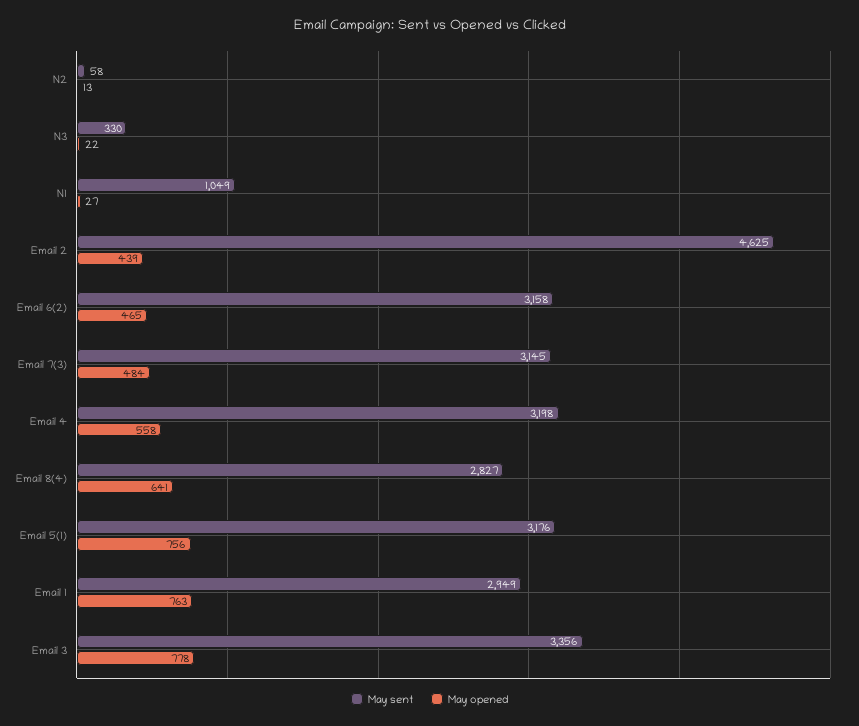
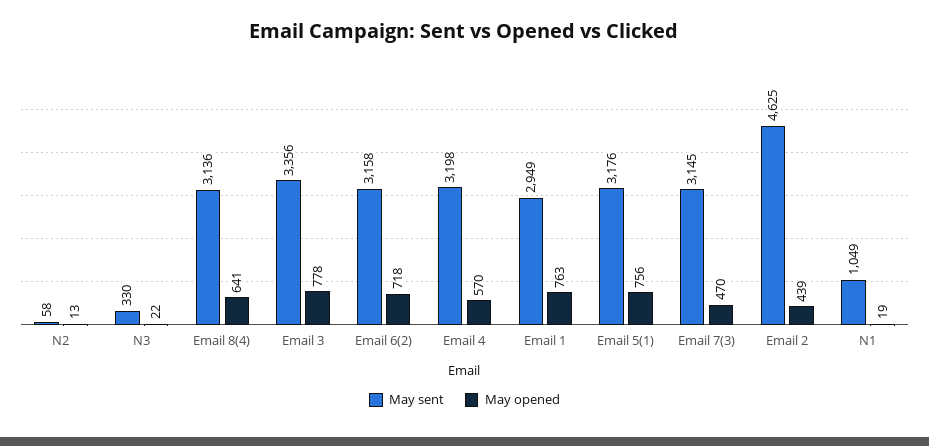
May opened, N1: 27 -> 19
May opened, Email 6(2): 465 -> 718
May opened, Email 7(3): 484 -> 470
May opened, Email 4: 558 -> 570
May sent, Email 8(4): 2827 -> 3136

